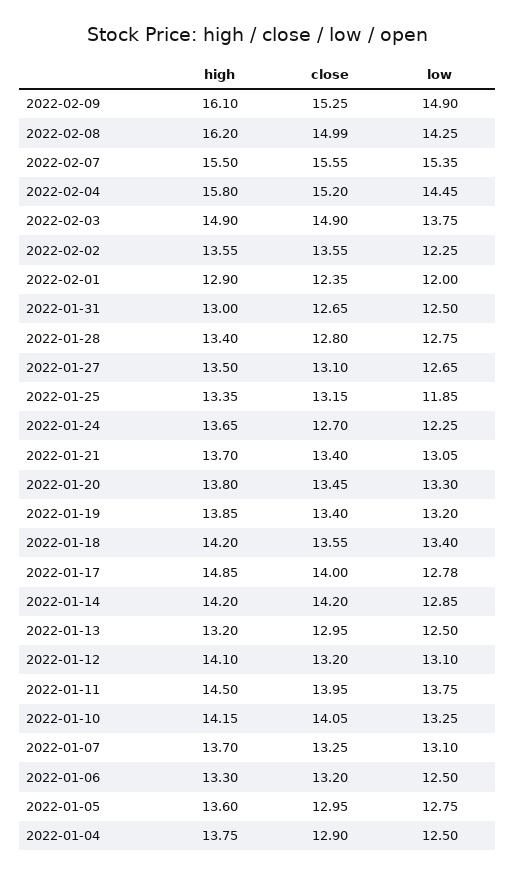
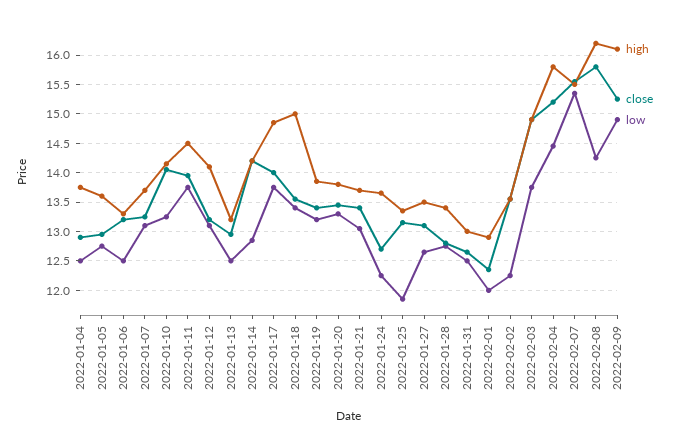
close, 2022-02-08: 14.99 -> 15.75
high, 2022-01-18: 14.2 -> 15
low, 2022-01-17: 12.78 -> 13.75

